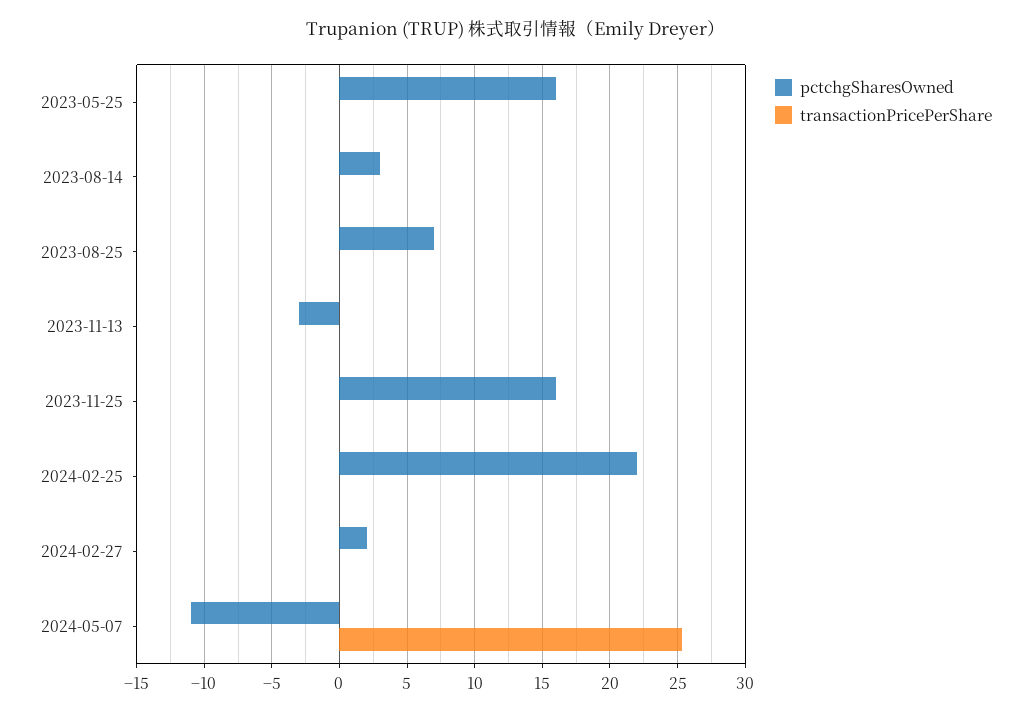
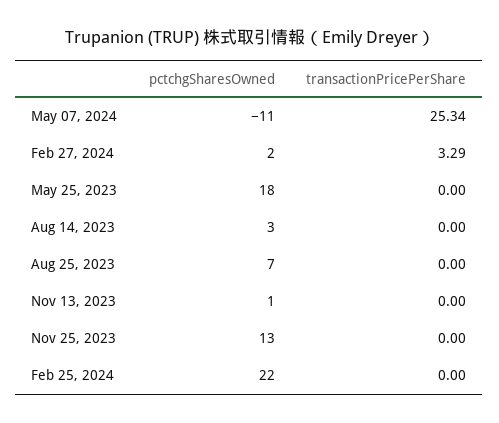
pctchgSharesOwned, 2023-05-25: 16 -> 18
pctchgSharesOwned, 2023-11-13: -3 -> 1
pctchgSharesOwned, 2023-11-25: 16 -> 13
transactionPricePerShare, 2024-02-27: 0 -> 3.29

